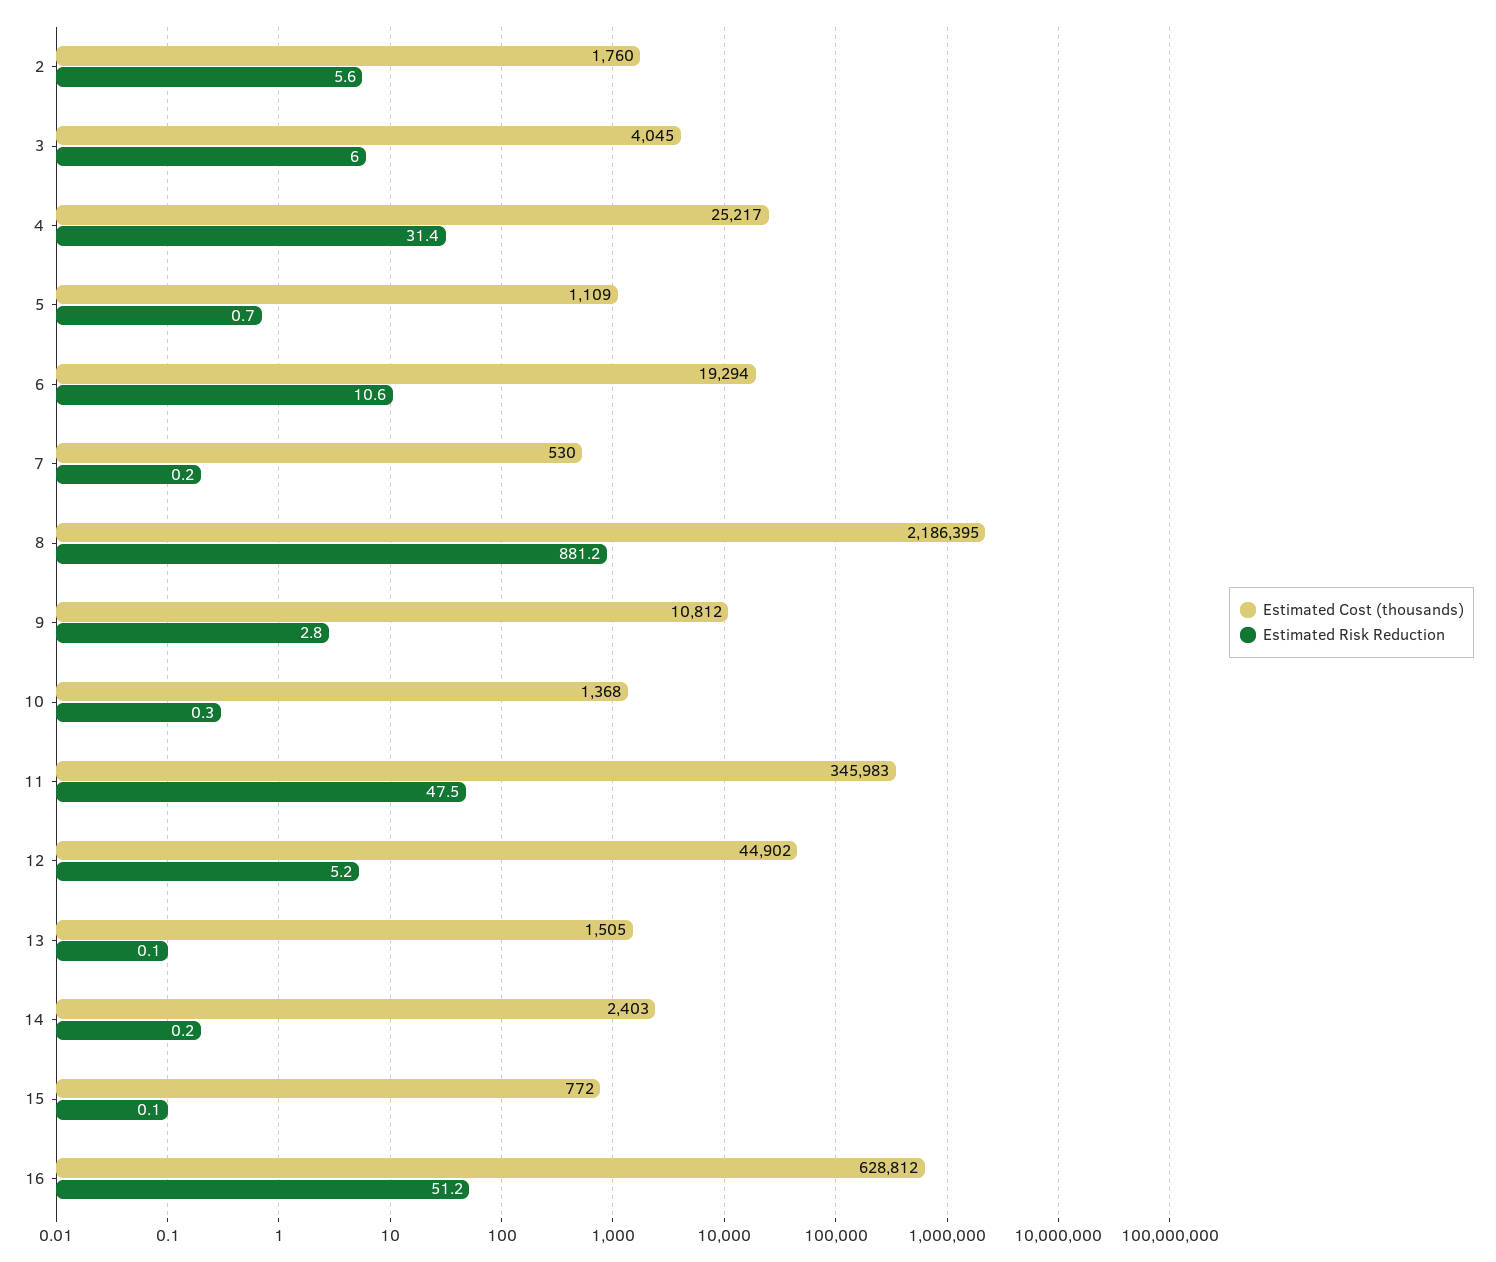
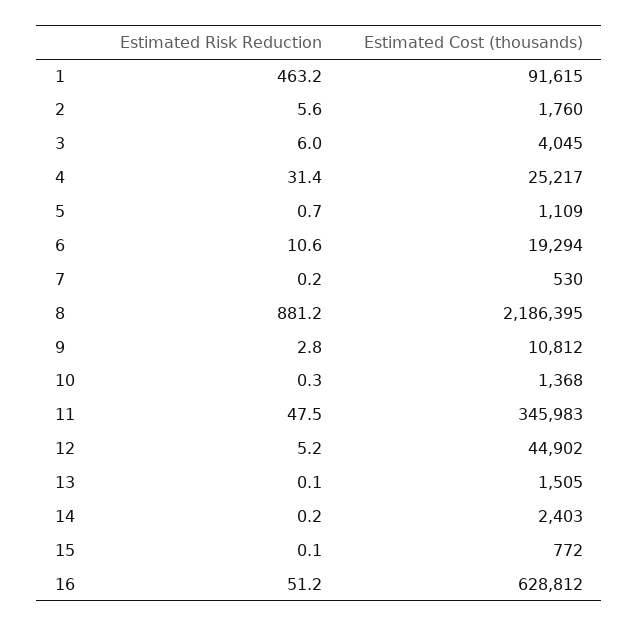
Estimated Risk Reduction, 1: none -> 463.2
Estimated Cost (thousands), 1: none -> 91615

